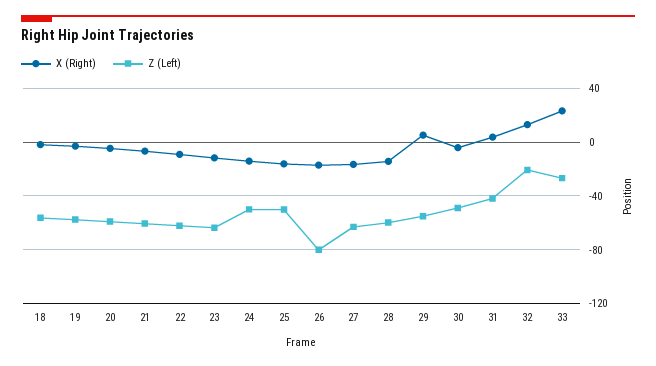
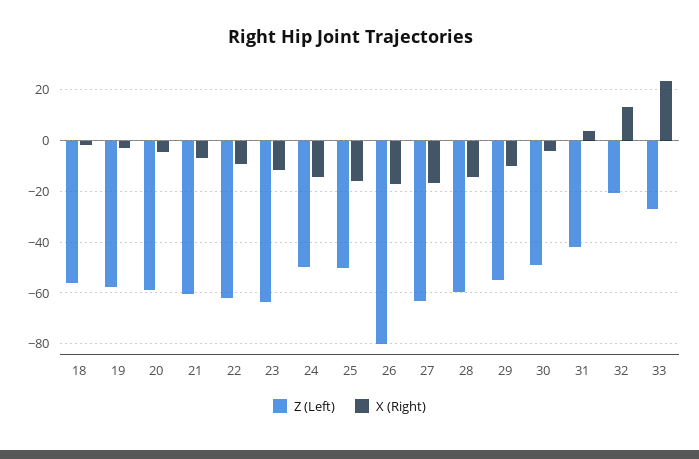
X (Right), 29: 5 -> -10

